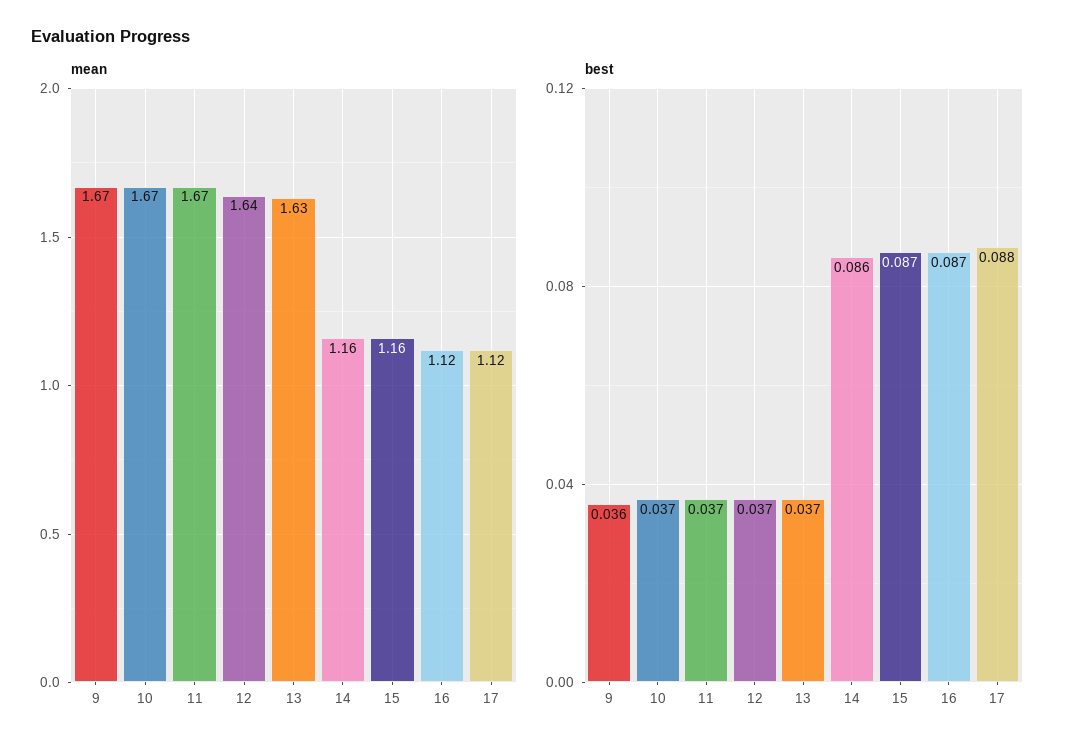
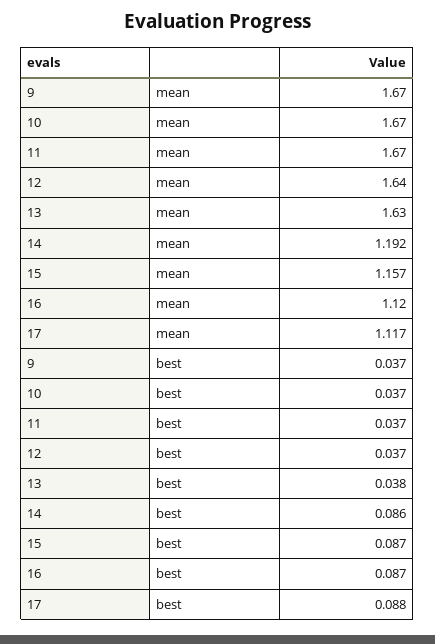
mean, 14: 1.16 -> 1.192
best, 9: 0.036 -> 0.037
best, 13: 0.037 -> 0.038

